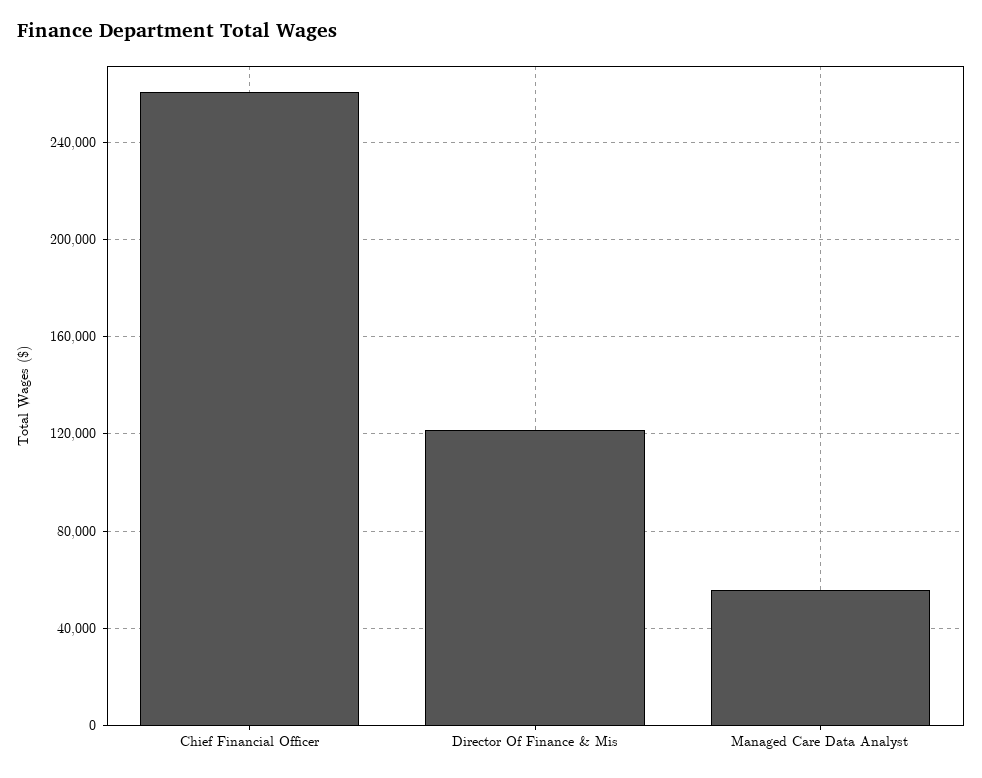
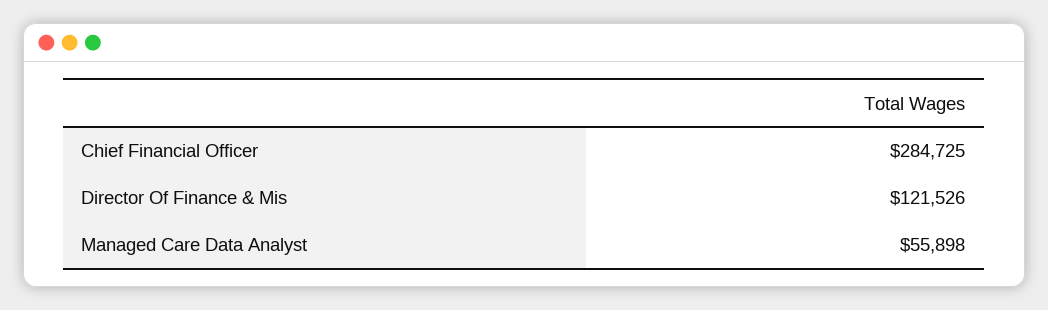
Chief Financial Officer: 260000 -> 284725

